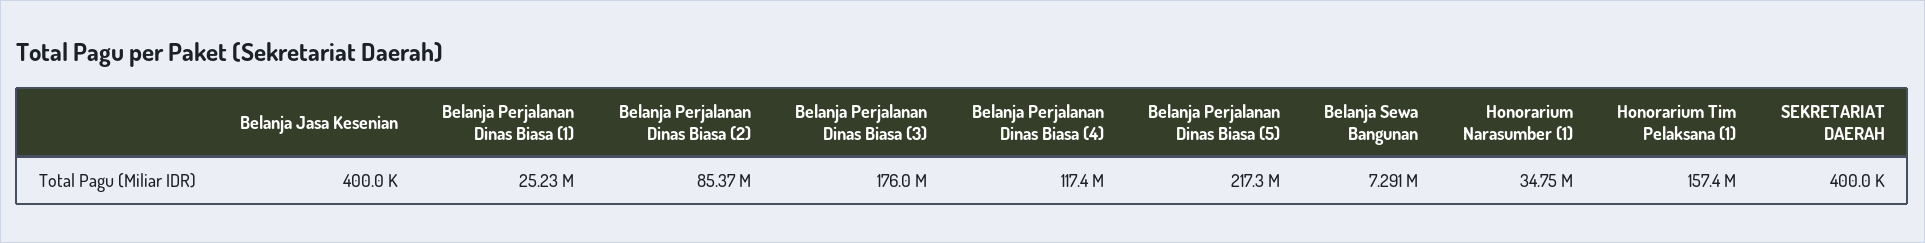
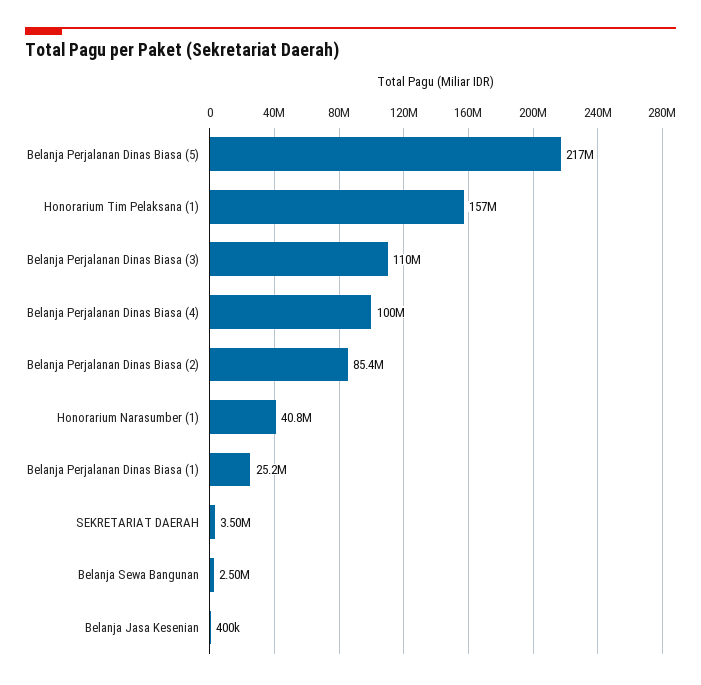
Belanja Perjalanan Dinas Biasa (3): 176000000 -> 110000000
Belanja Perjalanan Dinas Biasa (4): 117400000 -> 100000000
Belanja Sewa Bangunan: 7291000 -> 2500000
Honorarium Narasumber (1): 34750000 -> 40800000
SEKRETARIAT DAERAH: 400000 -> 3500000

